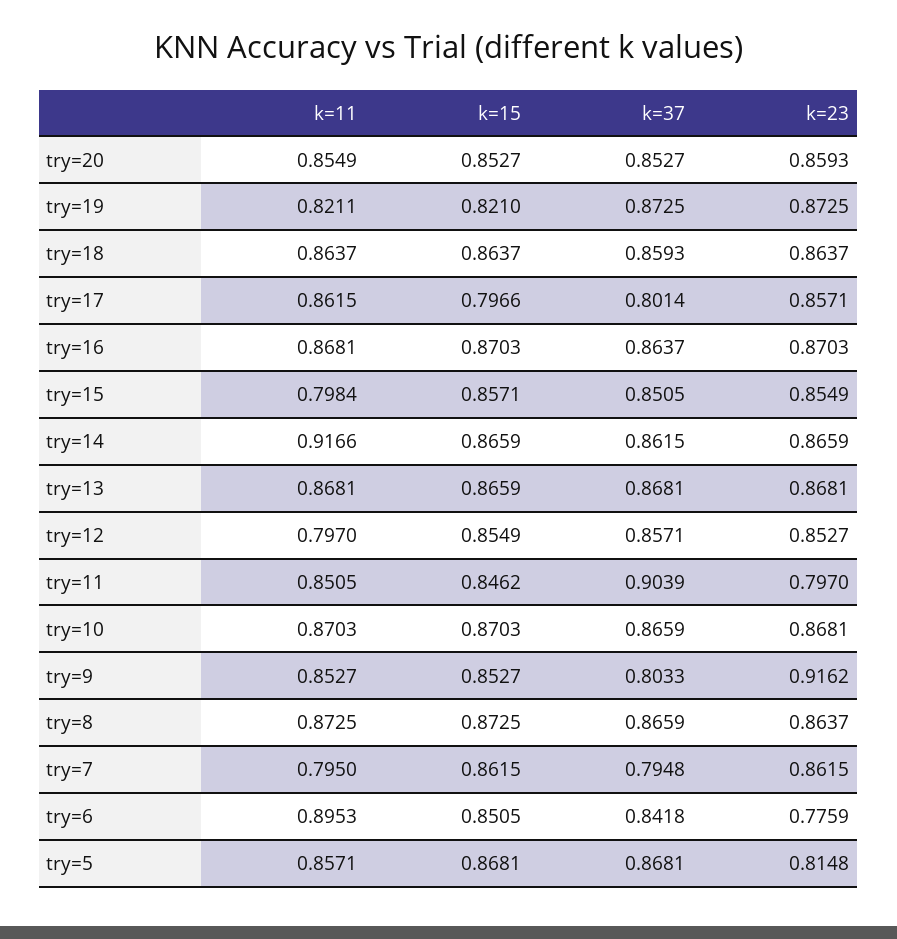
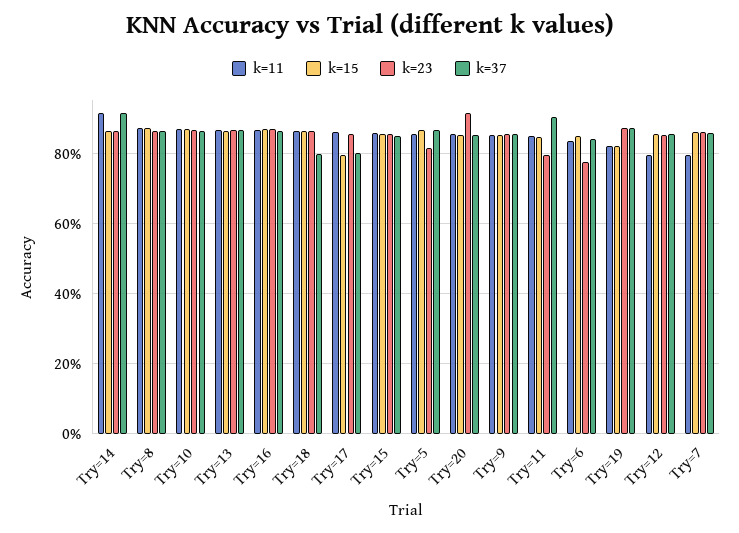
k=23, try=20: 0.8593 -> 0.92
k=37, try=18: 0.8593 -> 0.8
k=11, try=15: 0.7984 -> 0.86
k=37, try=14: 0.8615 -> 0.92
k=37, try=9: 0.8033 -> 0.86
k=23, try=9: 0.9162 -> 0.86
k=37, try=7: 0.7948 -> 0.86
k=11, try=6: 0.8953 -> 0.84

